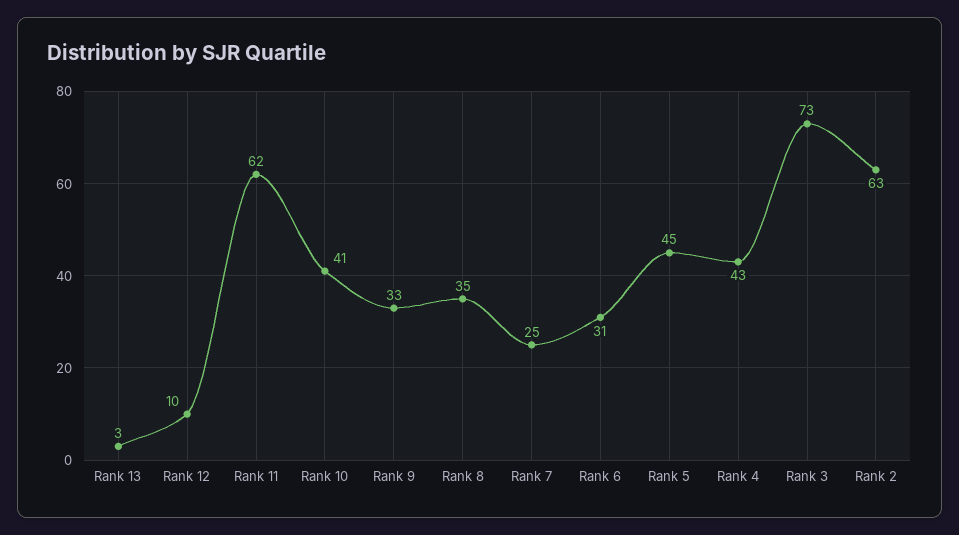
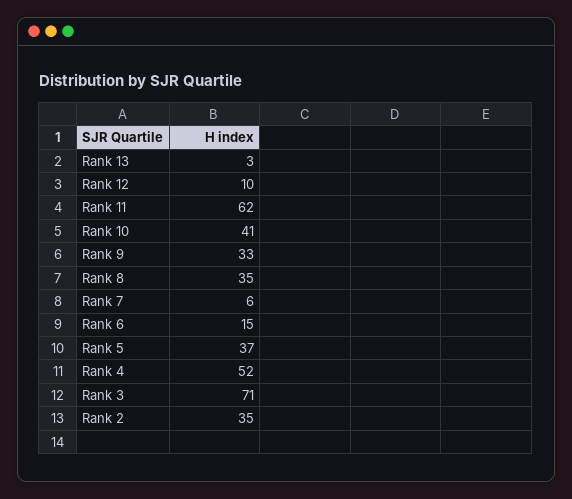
Rank 7: 25 -> 6
Rank 6: 31 -> 15
Rank 5: 45 -> 37
Rank 4: 43 -> 52
Rank 3: 73 -> 71
Rank 2: 63 -> 35

